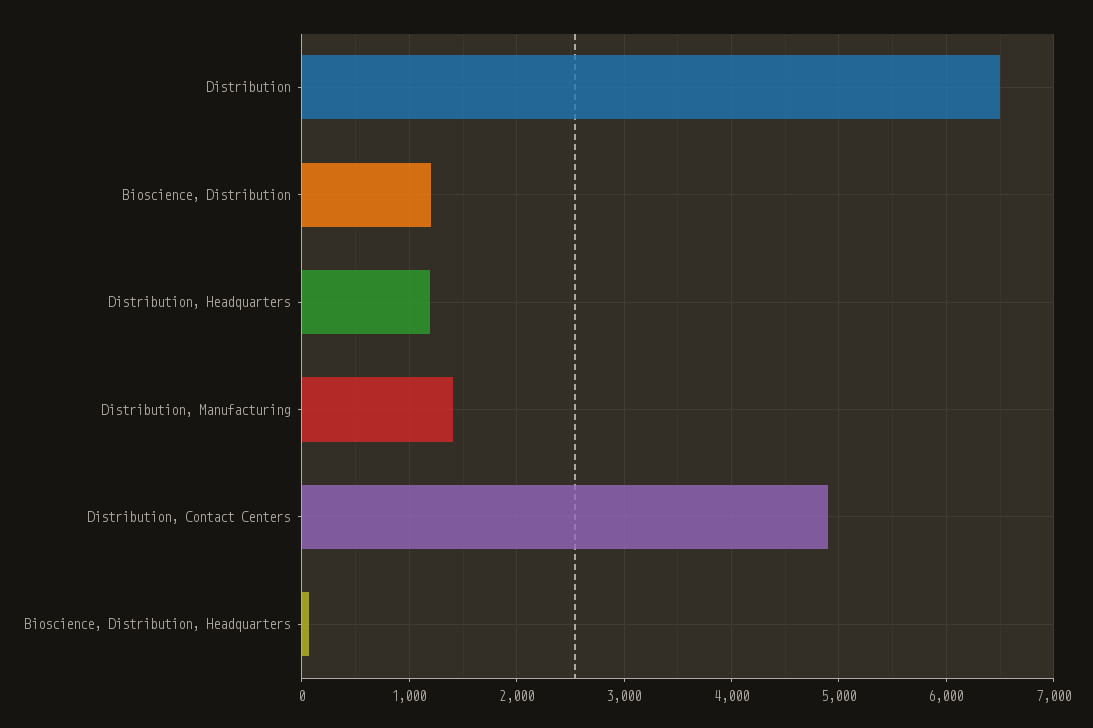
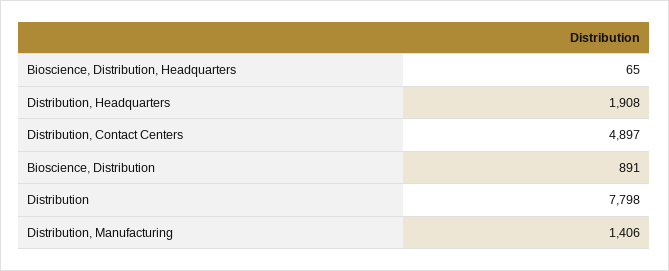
Distribution: 6500 -> 7798
Bioscience, Distribution: 1200 -> 891
Distribution, Headquarters: 1200 -> 1908

